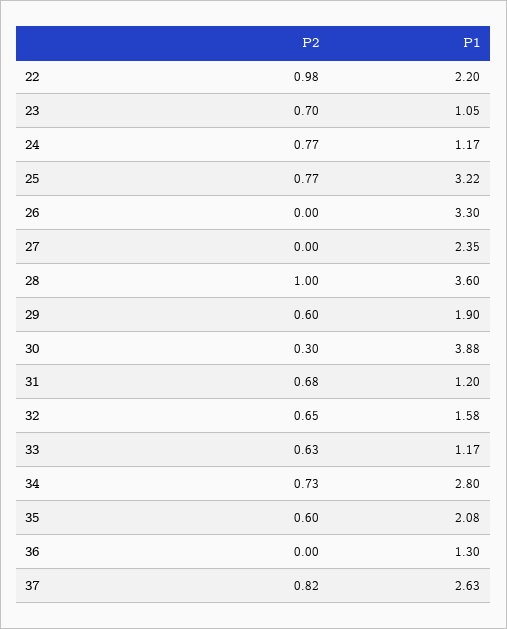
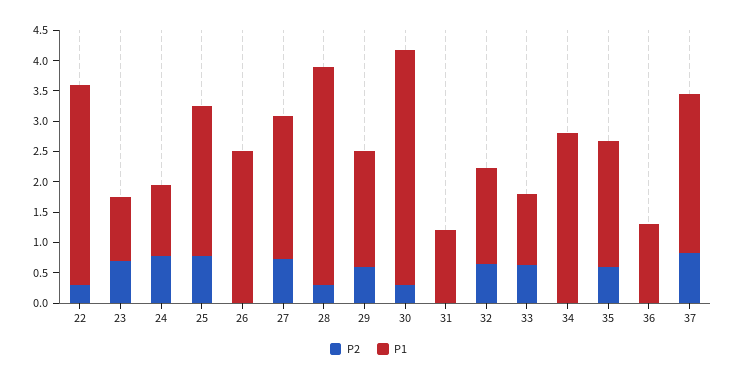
P2, 22: 0.98 -> 0.25
P1, 22: 2.2 -> 3.25
P1, 25: 3.22 -> 2.5
P1, 26: 3.3 -> 2.5
P2, 27: 0 -> 0.75
P2, 28: 1 -> 0.25
P2, 31: 0.68 -> 0
P2, 34: 0.73 -> 0

